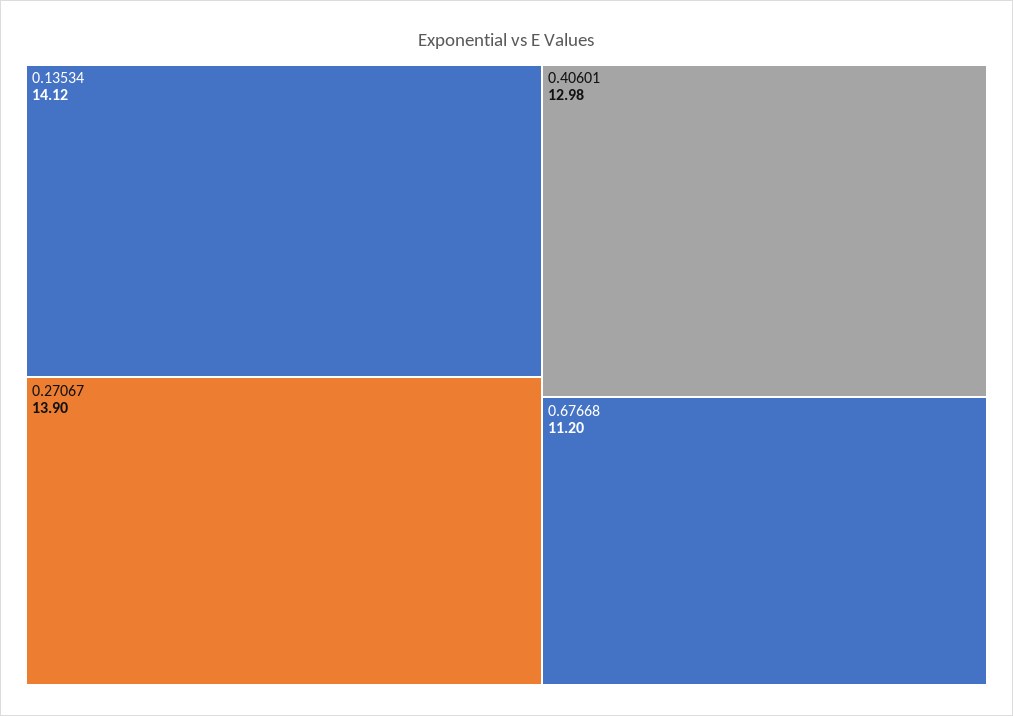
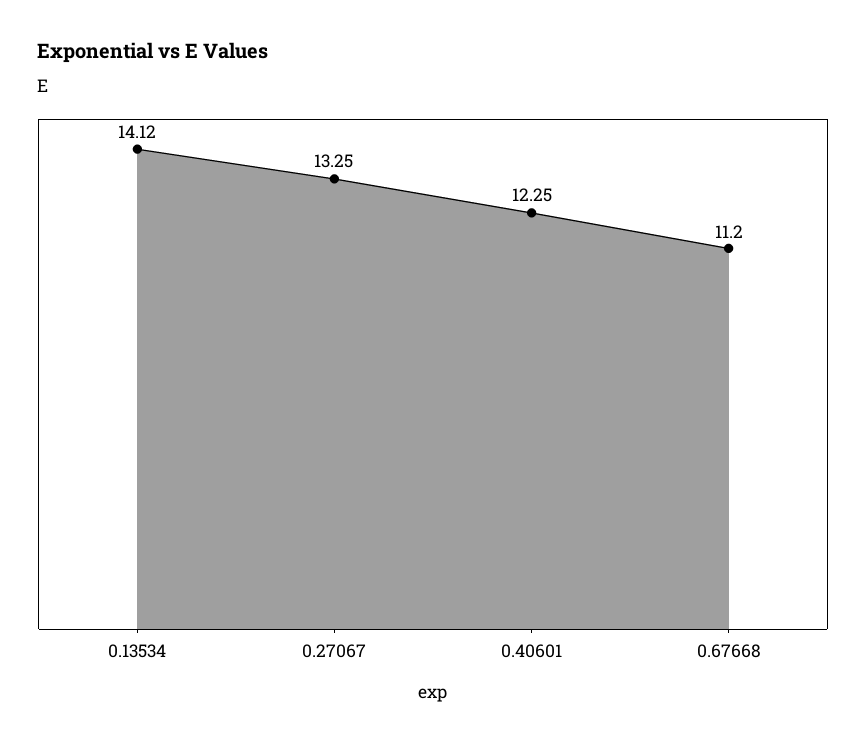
0.27067: 13.9 -> 13.25
0.40601: 12.98 -> 12.25

